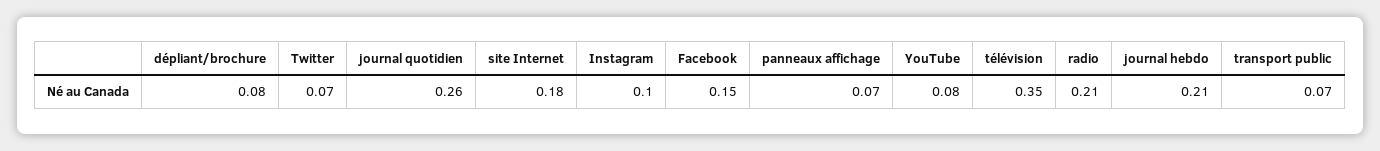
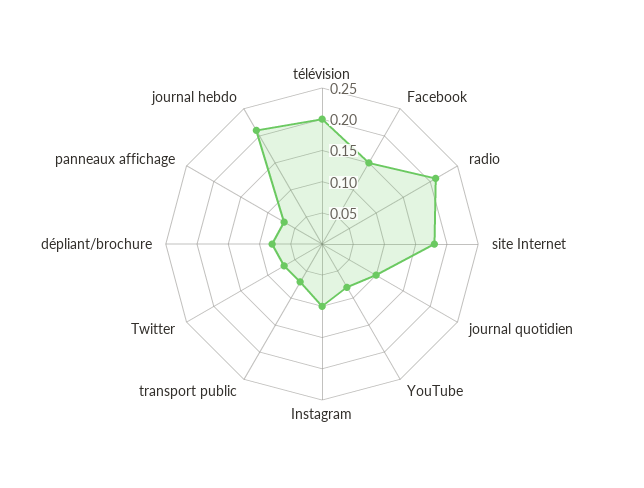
journal quotidien: 0.26 -> 0.1
télévision: 0.35 -> 0.2

